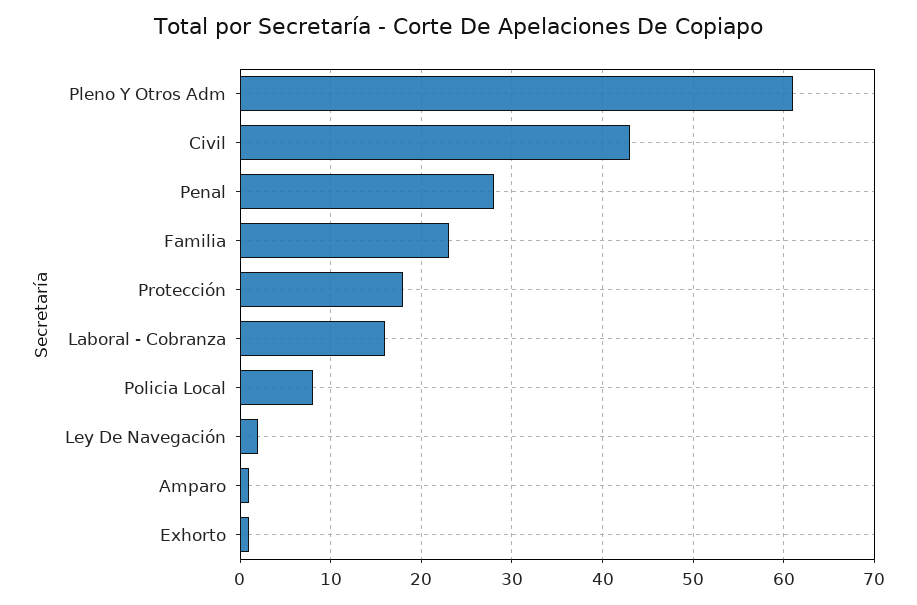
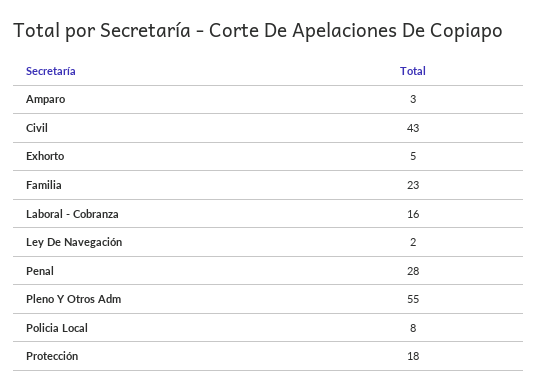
Pleno Y Otros Adm: 61 -> 55
Amparo: 1 -> 3
Exhorto: 1 -> 5

